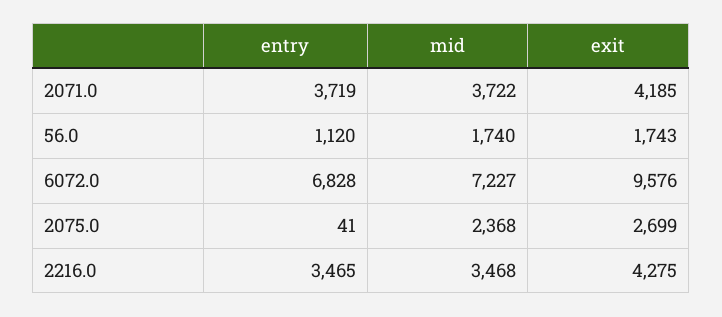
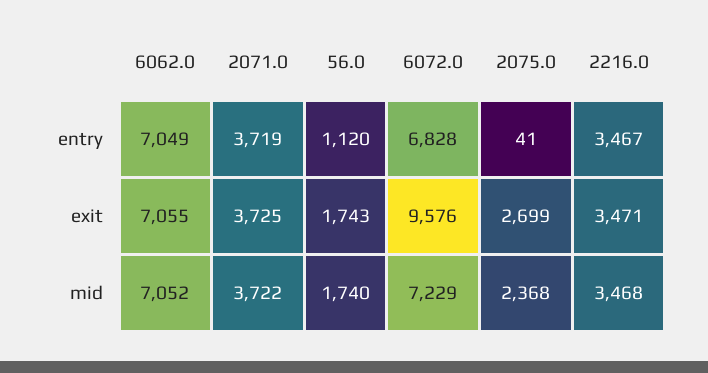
exit, 2071.0: 4185 -> 3725
mid, 6072.0: 7227 -> 7229
entry, 2216.0: 3465 -> 3467
exit, 2216.0: 4275 -> 3471
entry, 6062.0: none -> 7049
exit, 6062.0: none -> 7055
mid, 6062.0: none -> 7052

